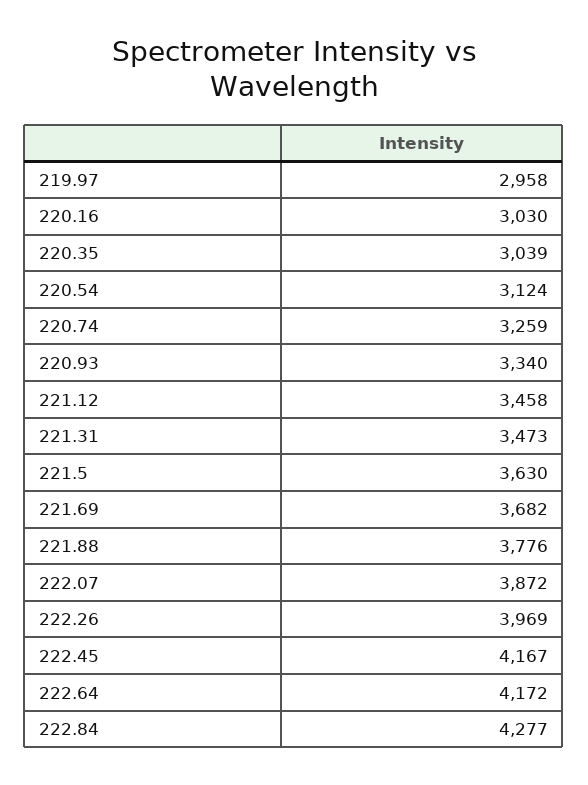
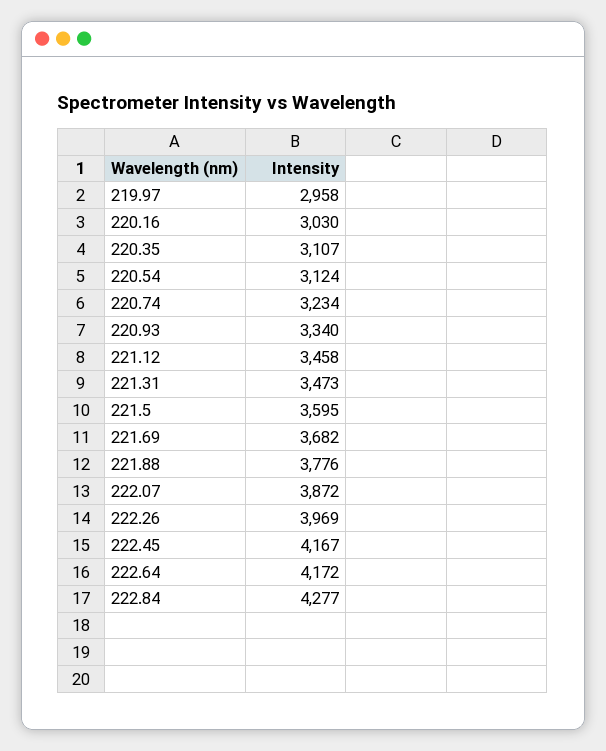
220.35: 3039 -> 3107
220.74: 3259 -> 3234
221.5: 3630 -> 3595

